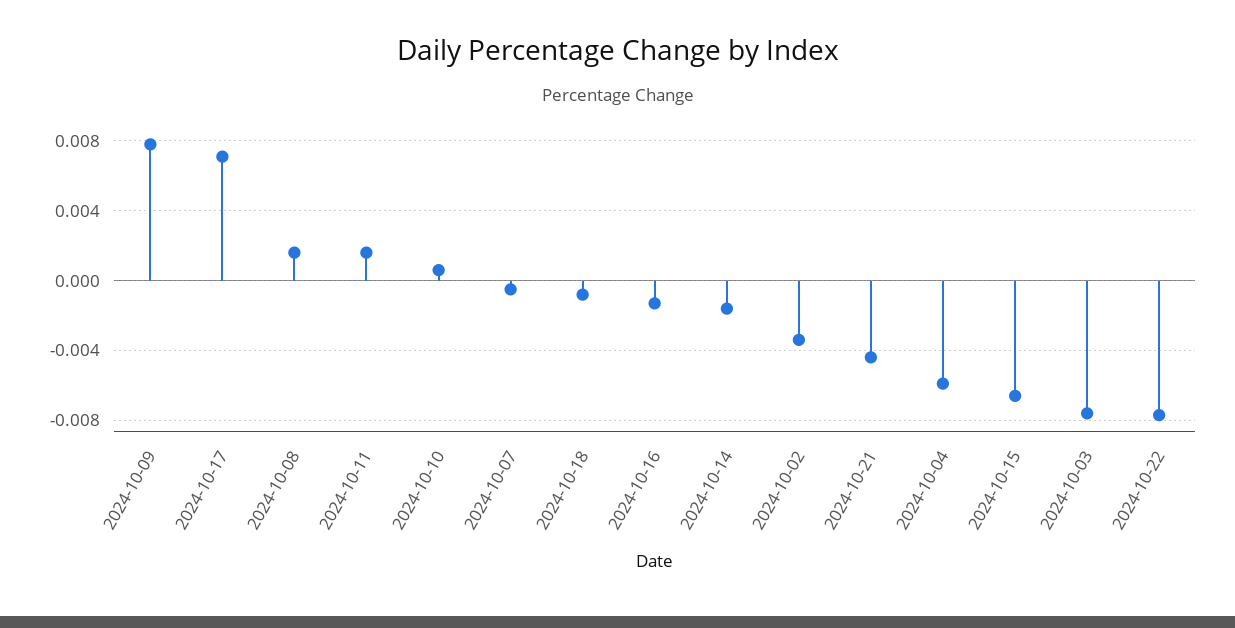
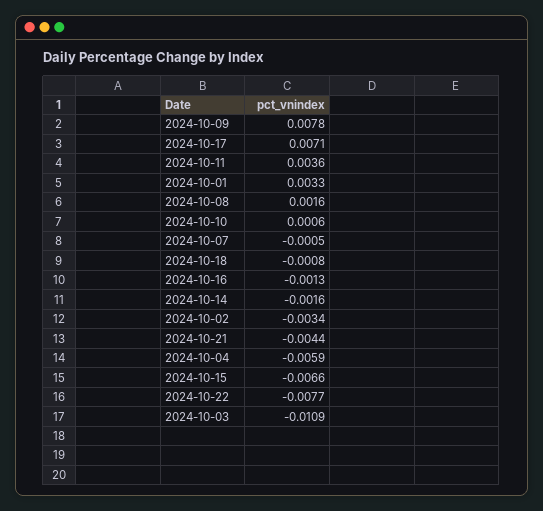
2024-10-11: 0.0015 -> 0.0036
2024-10-03: -0.0075 -> -0.0109
2024-10-01: none -> 0.0033

